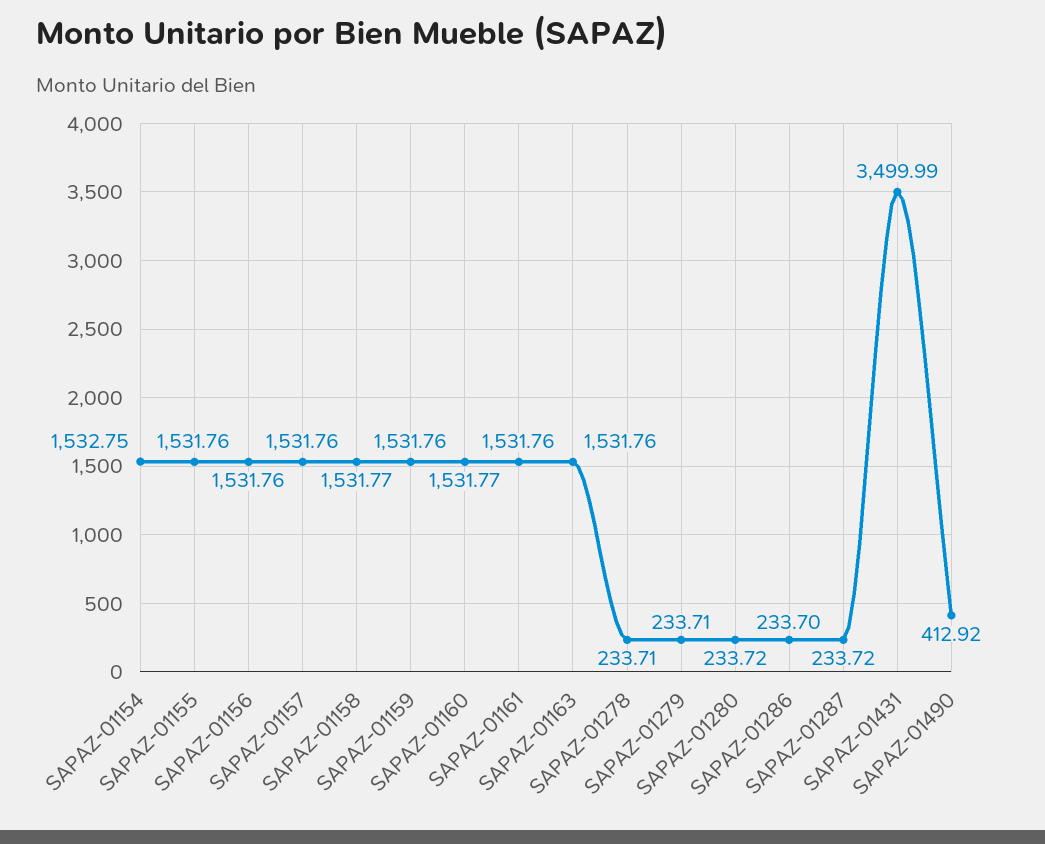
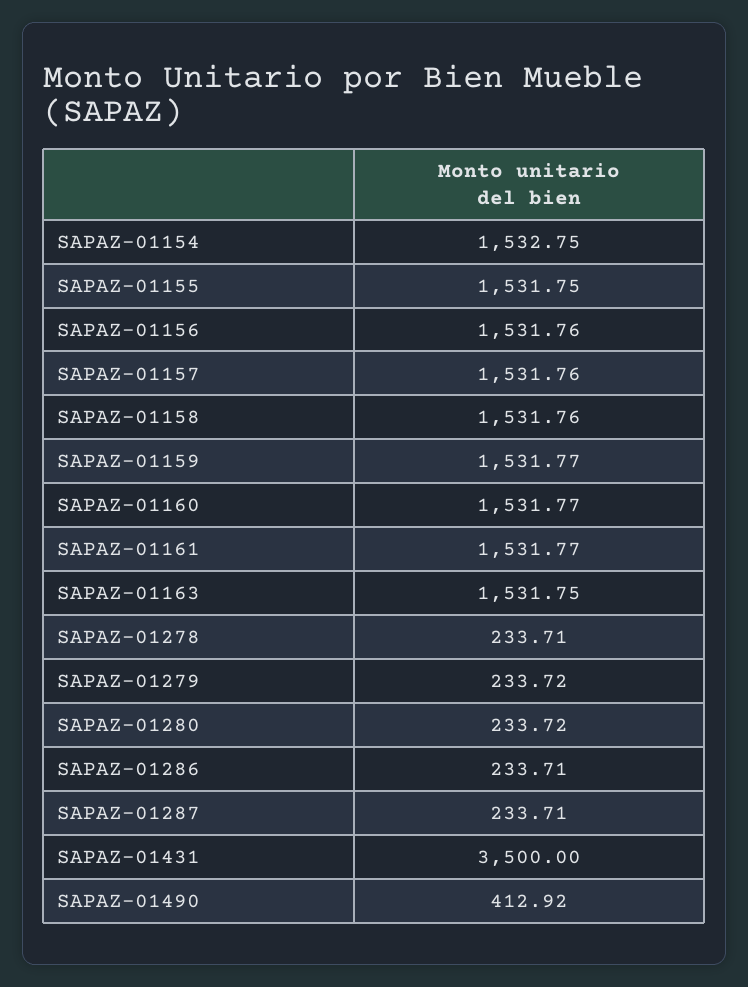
SAPAZ-01155: 1531.76 -> 1531.75
SAPAZ-01158: 1531.77 -> 1531.76
SAPAZ-01159: 1531.76 -> 1531.77
SAPAZ-01161: 1531.76 -> 1531.77
SAPAZ-01163: 1531.76 -> 1531.75
SAPAZ-01279: 233.71 -> 233.72
SAPAZ-01286: 233.7 -> 233.71
SAPAZ-01287: 233.72 -> 233.71
SAPAZ-01431: 3499.99 -> 3500

